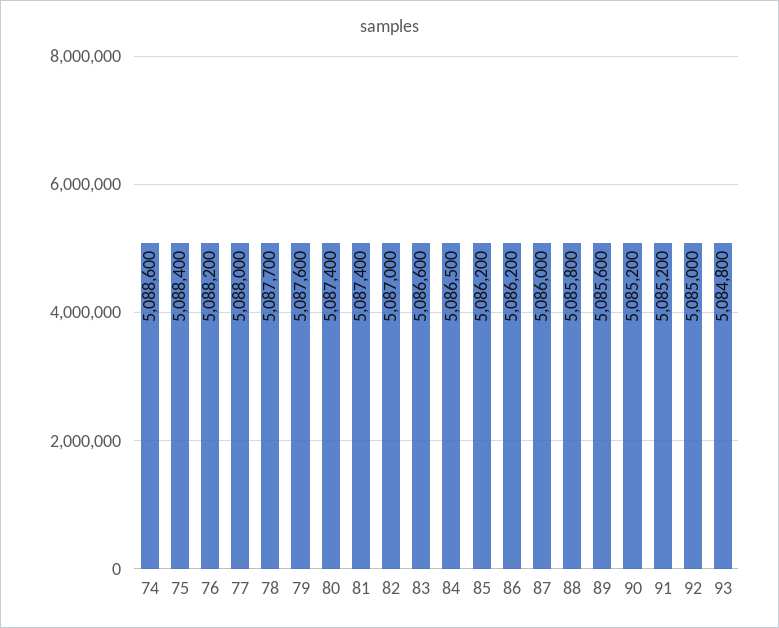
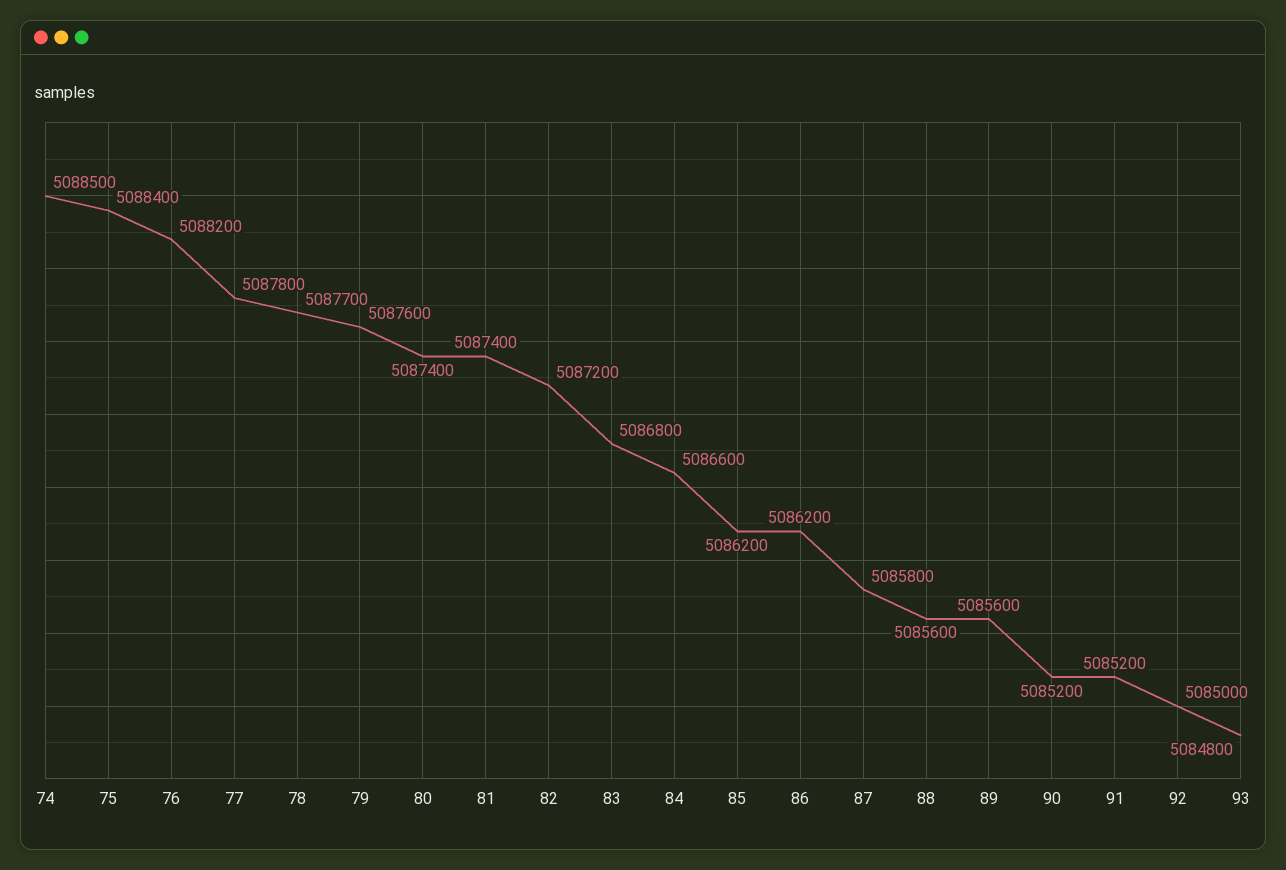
74: 5088600 -> 5088500
77: 5088000 -> 5087800
82: 5087000 -> 5087200
83: 5086600 -> 5086800
84: 5086500 -> 5086600
87: 5086000 -> 5085800
88: 5085800 -> 5085600

